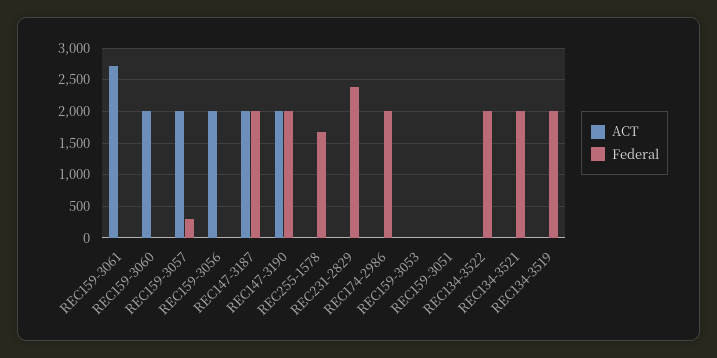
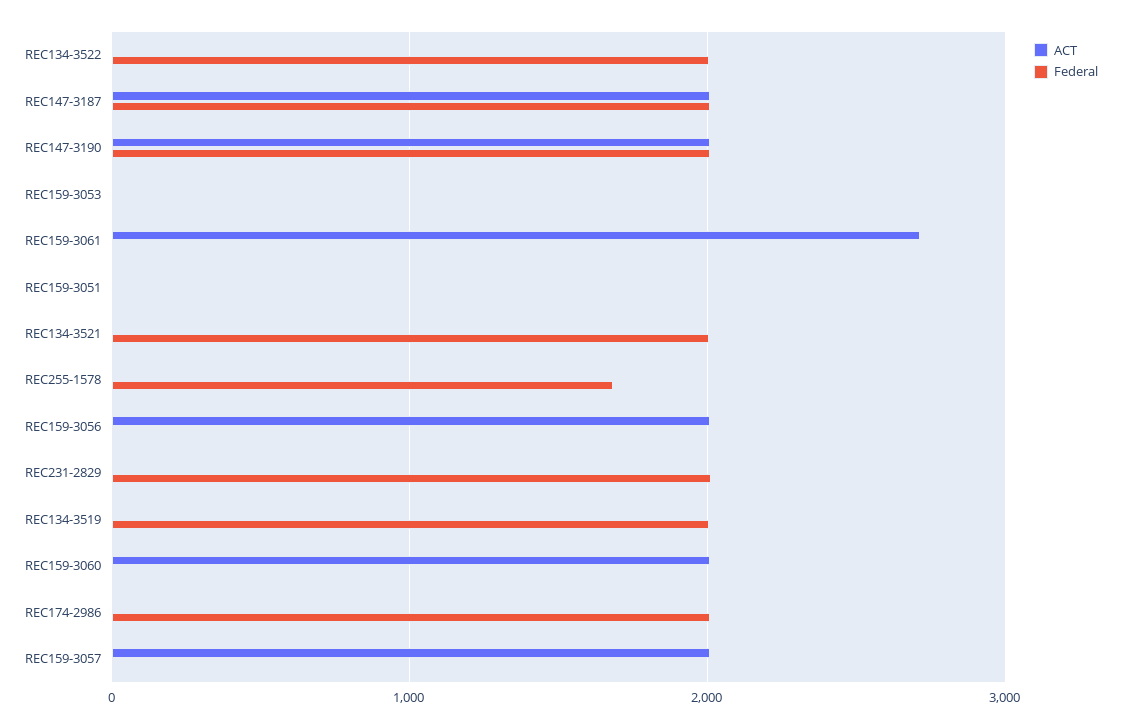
Federal, REC159-3057: 300 -> 0
Federal, REC231-2829: 2400 -> 2000

